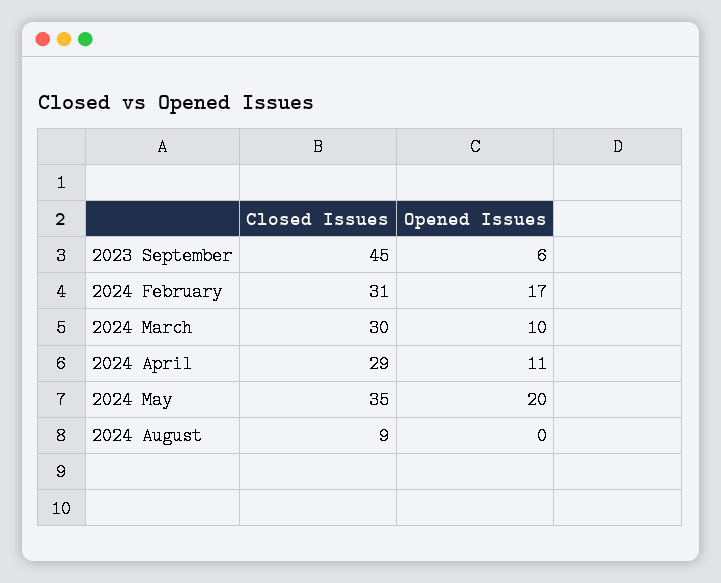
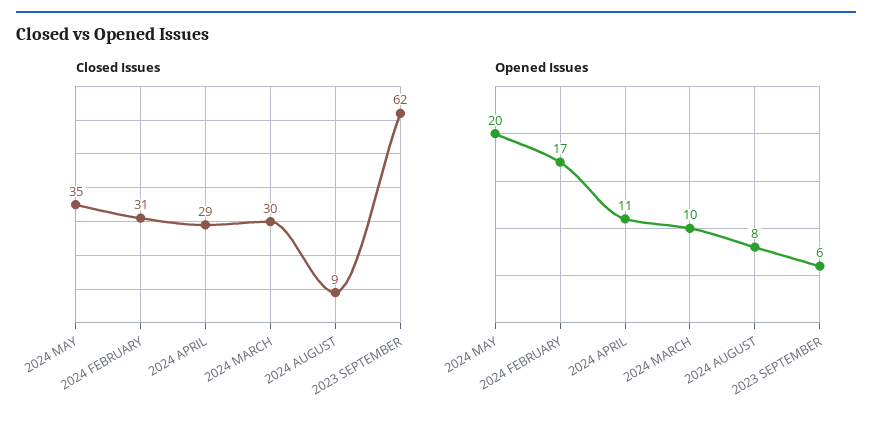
Closed Issues, 2023 September: 45 -> 62
Opened Issues, 2024 August: 0 -> 8

